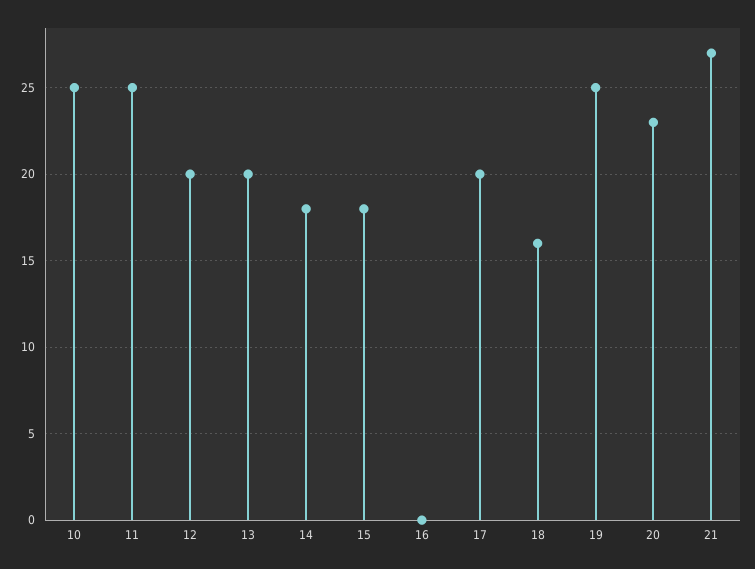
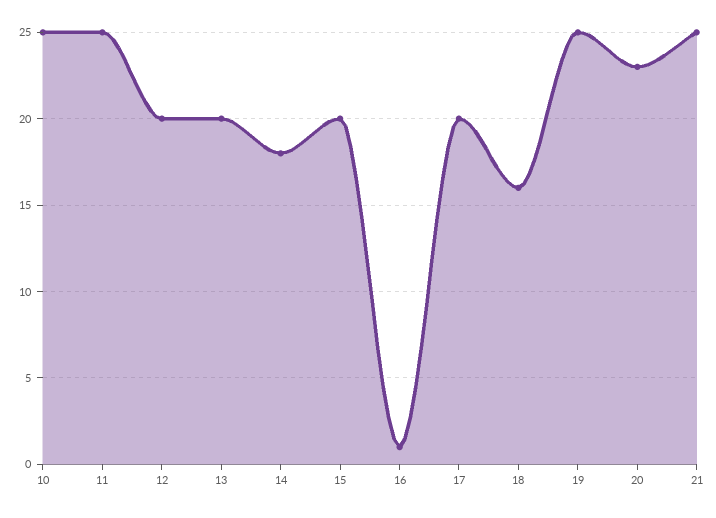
15: 18 -> 20
16: 0 -> 1
21: 27 -> 25

